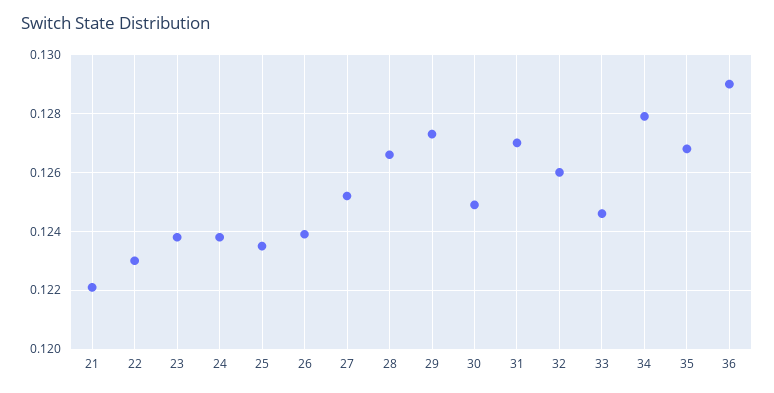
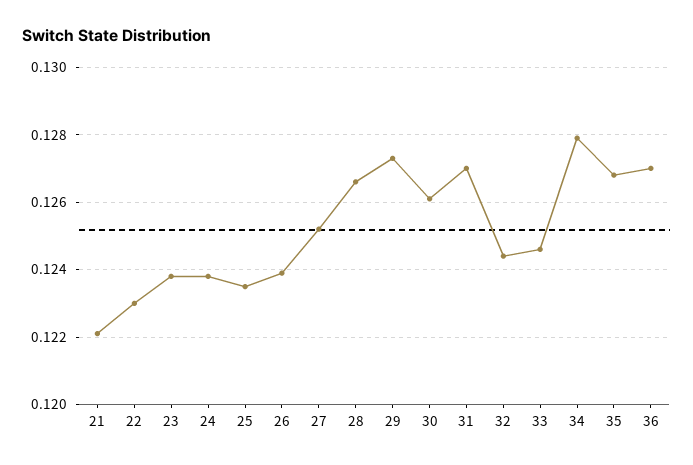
30: 0.125 -> 0.126
32: 0.126 -> 0.1245
36: 0.129 -> 0.127

